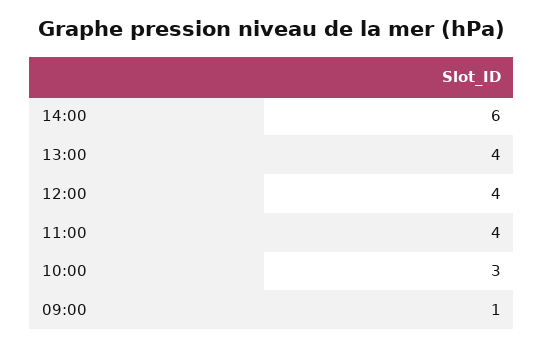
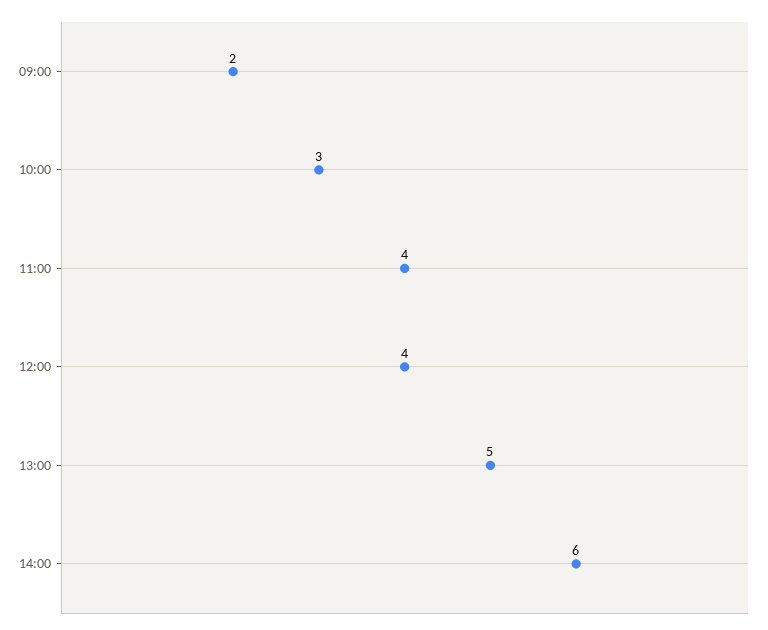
13:00: 4 -> 5
09:00: 1 -> 2

